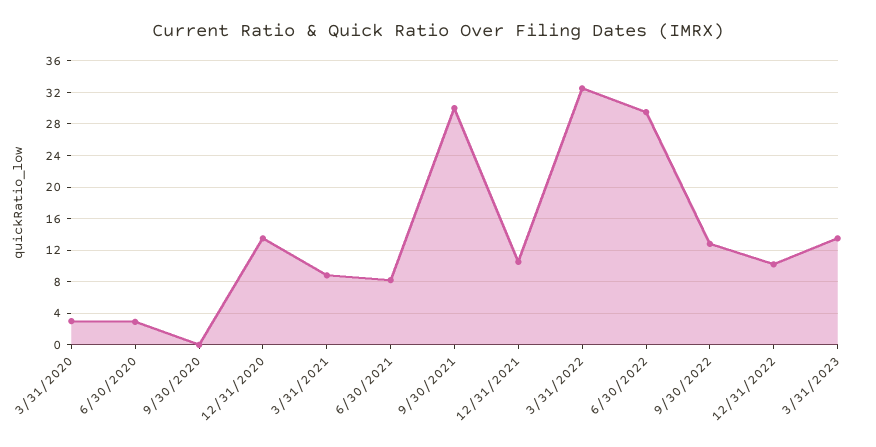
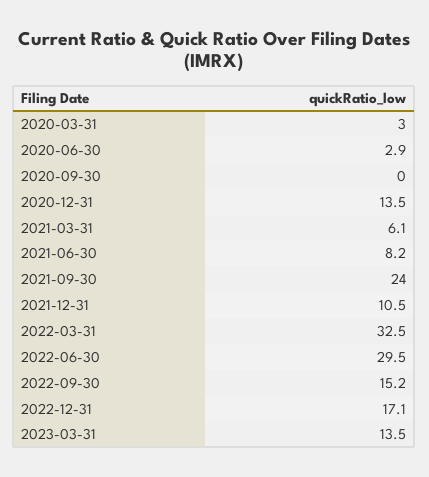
3/31/2021: 9 -> 6.1
9/30/2021: 30 -> 24
9/30/2022: 13 -> 15.2
12/31/2022: 10 -> 17.1

